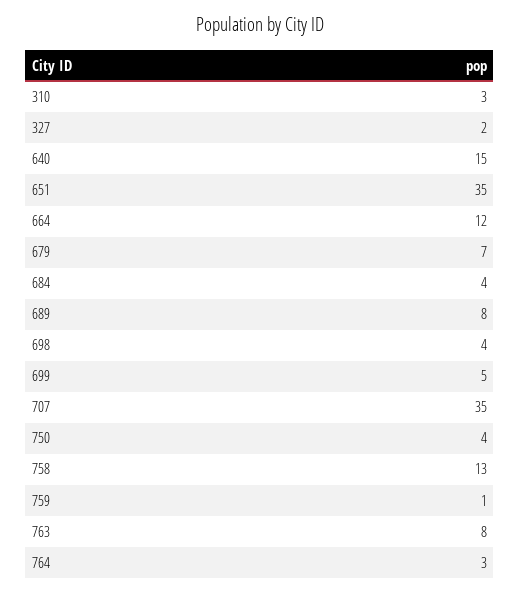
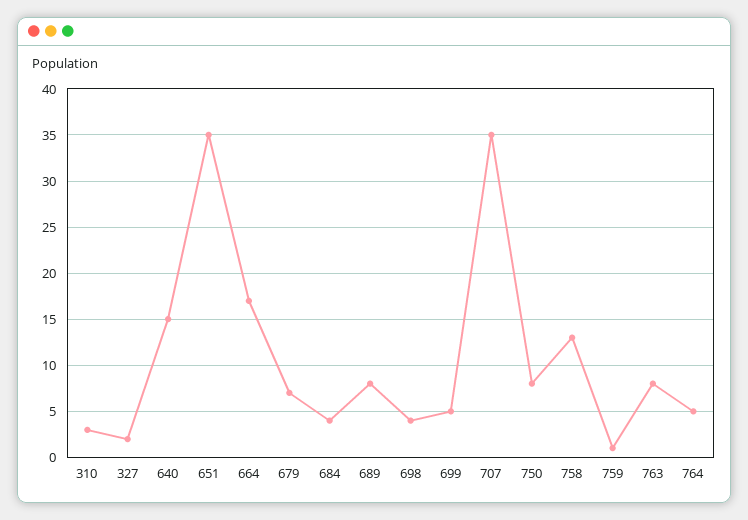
664: 12 -> 17
750: 4 -> 8
764: 3 -> 5

